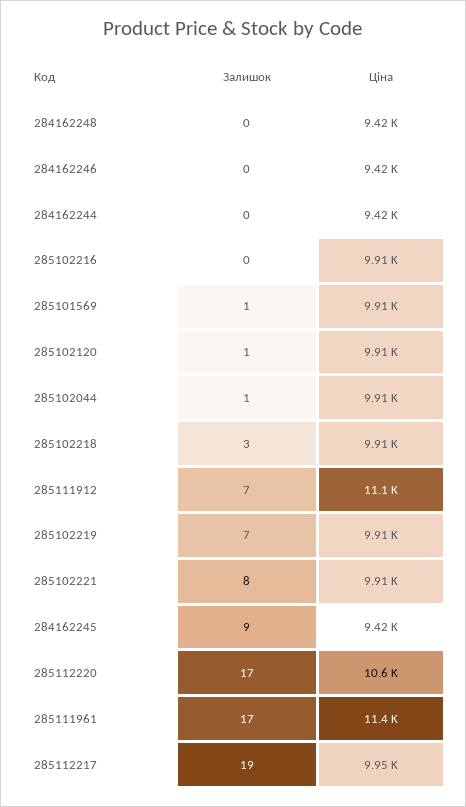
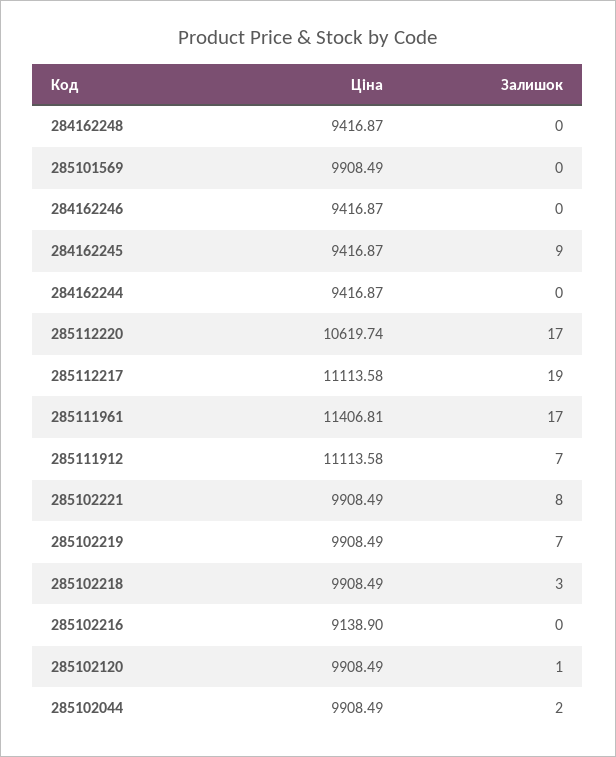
Ціна, 285102216: 9910 -> 9138.9
Залишок, 285101569: 1 -> 0
Залишок, 285102044: 1 -> 2
Ціна, 285112217: 9950 -> 11113.58

